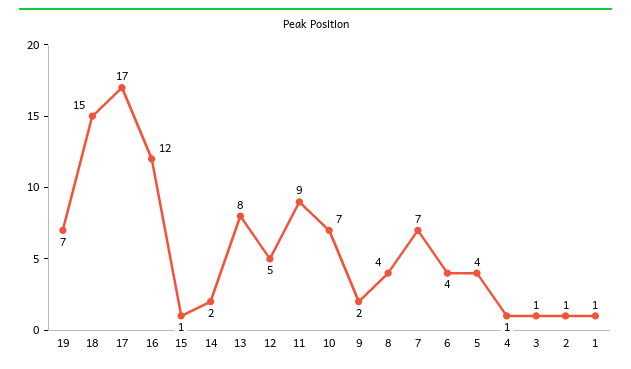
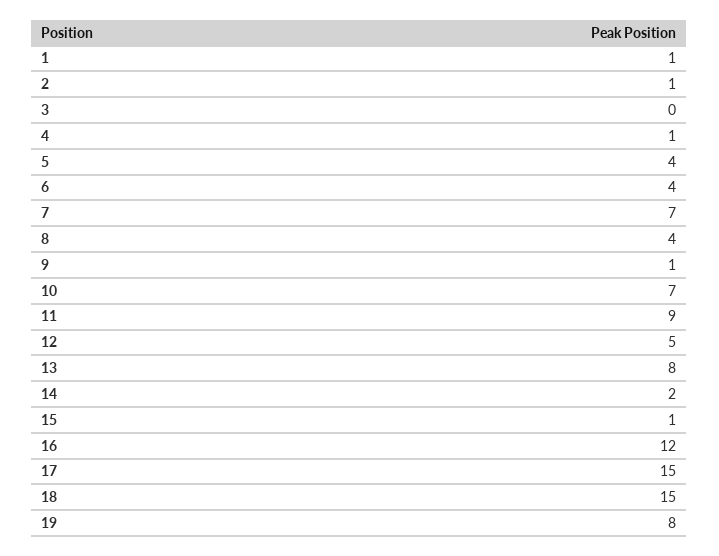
19: 7 -> 8
17: 17 -> 15
9: 2 -> 1
3: 1 -> 0

